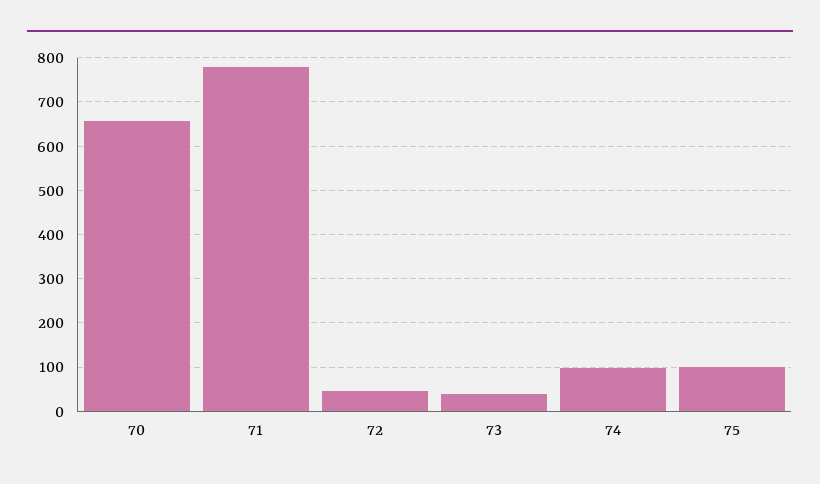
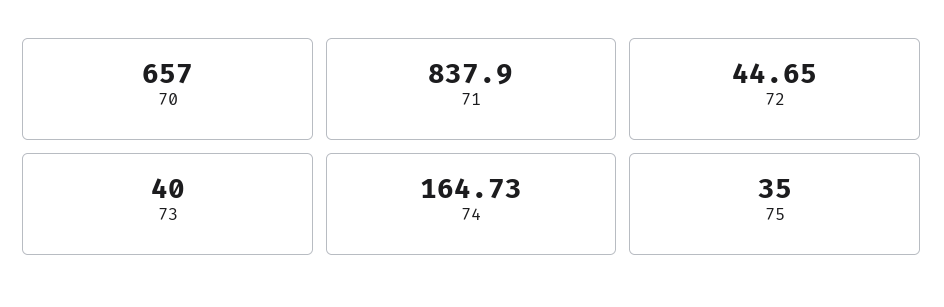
71: 780 -> 837.9
74: 100 -> 164.73
75: 100 -> 35

